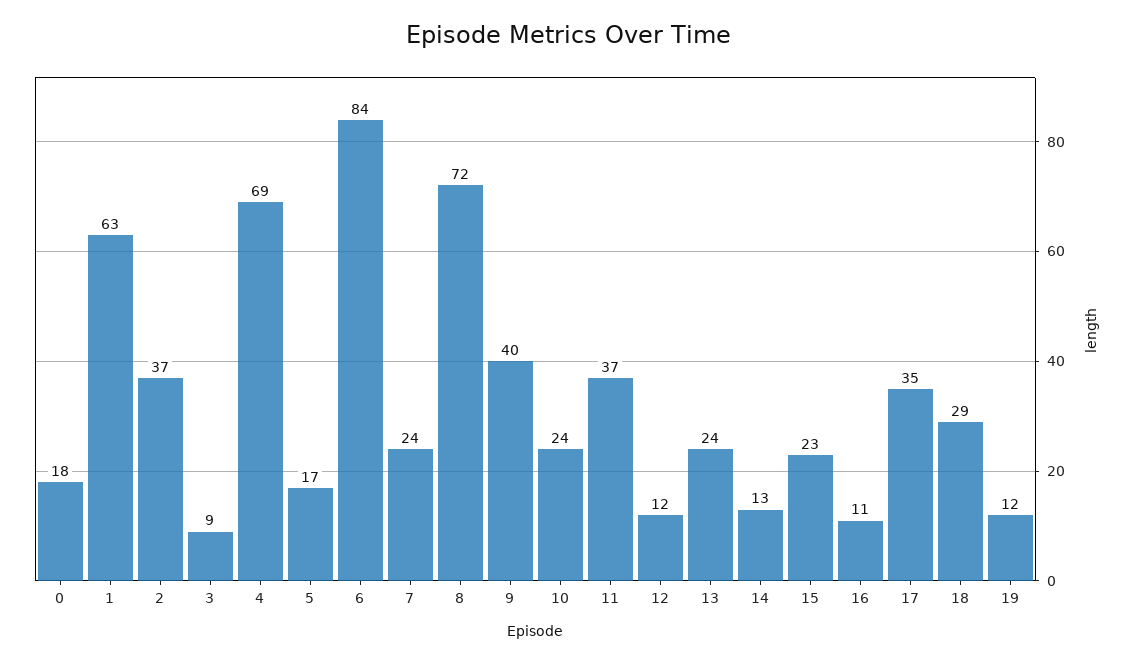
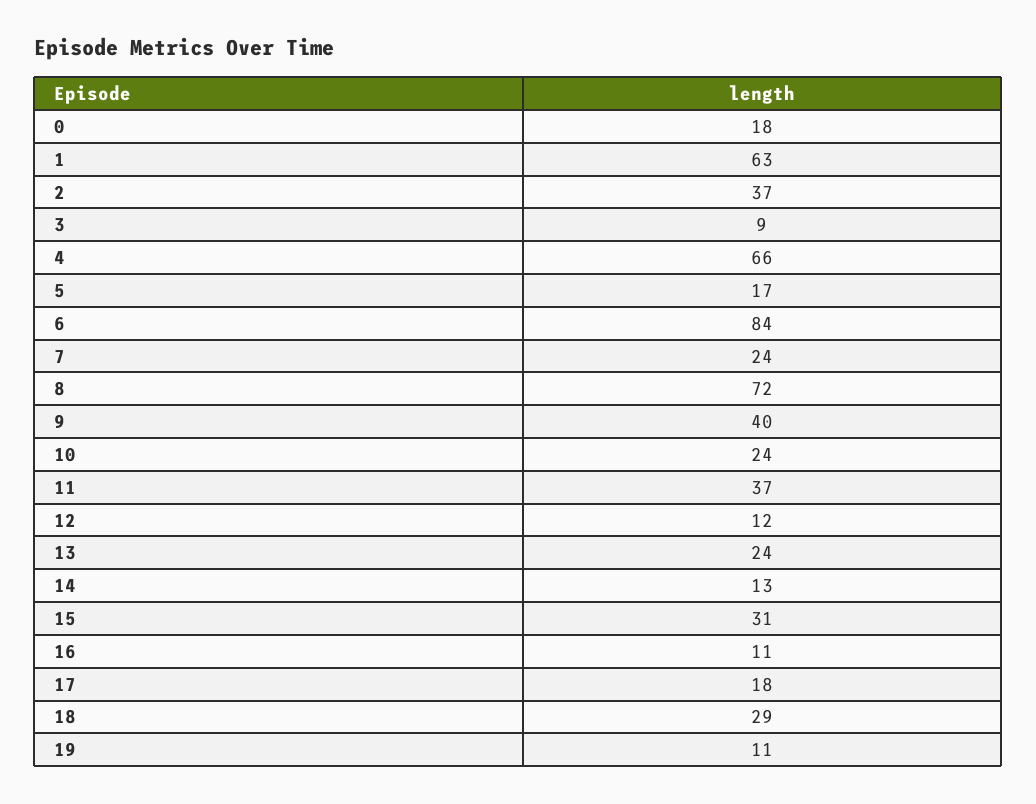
4: 69 -> 66
15: 23 -> 31
17: 35 -> 18
19: 12 -> 11

